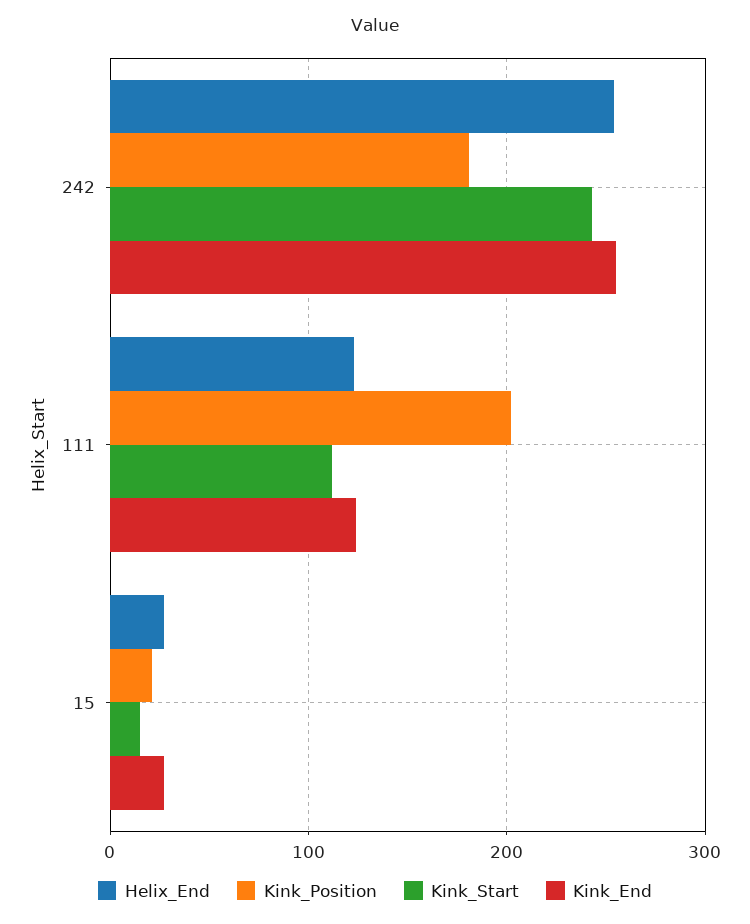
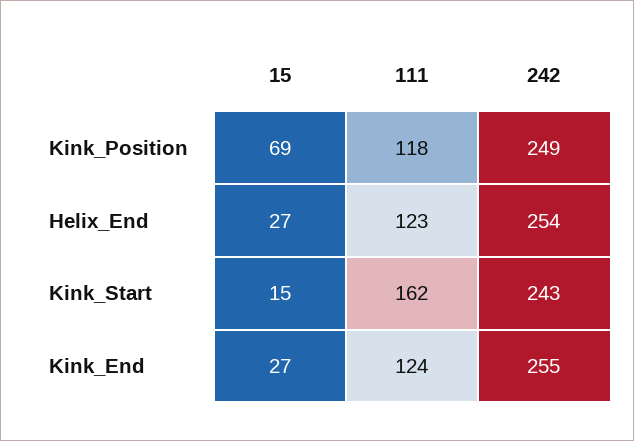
Kink_Position, 242: 180 -> 249
Kink_Position, 111: 200 -> 118
Kink_Start, 111: 110 -> 162
Kink_Position, 15: 20 -> 69

